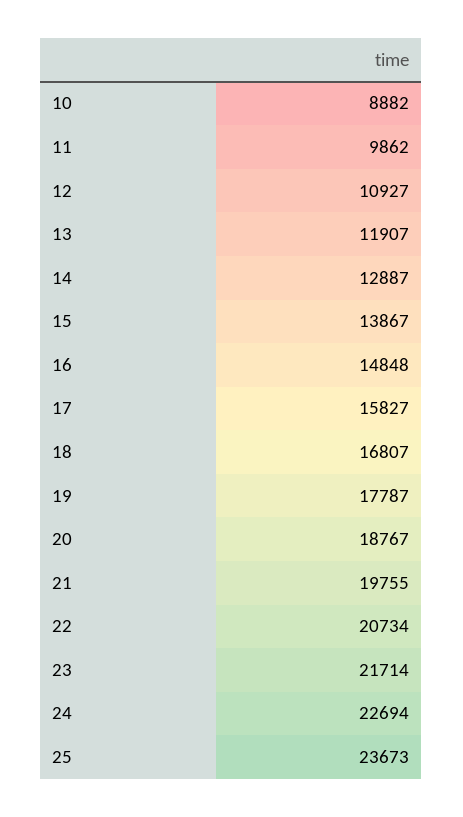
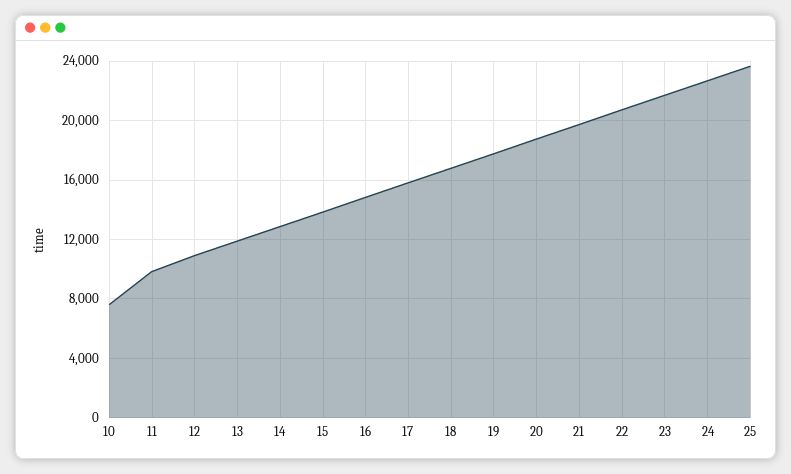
10: 8882 -> 7500

